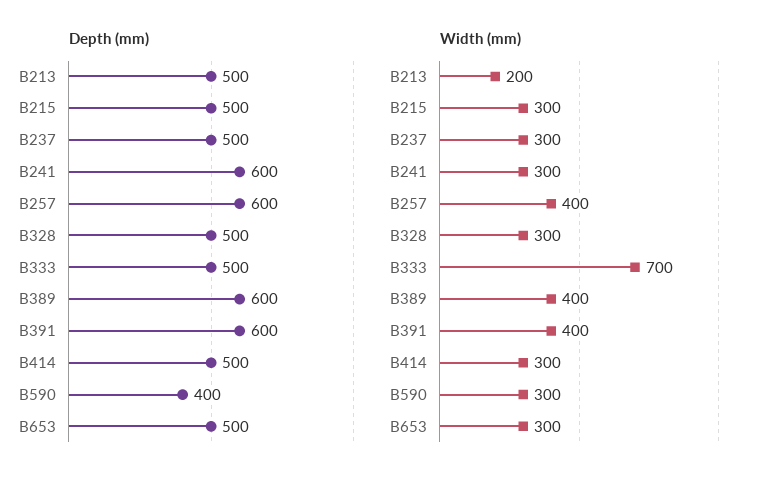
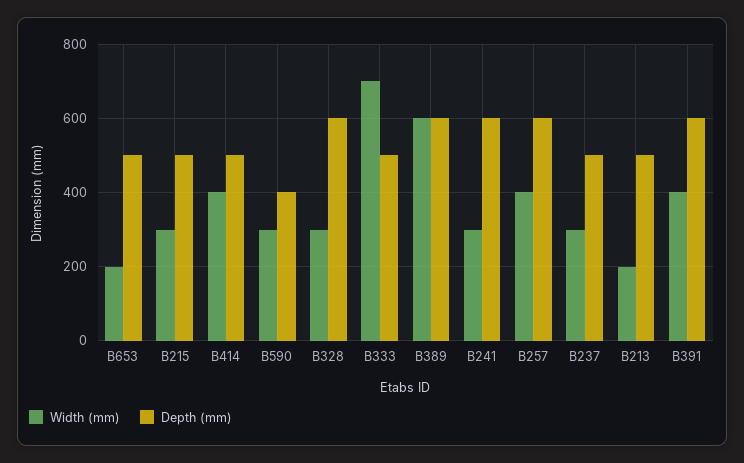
Depth (mm), B328: 500 -> 600
Width (mm), B389: 400 -> 600
Width (mm), B414: 300 -> 400
Width (mm), B653: 300 -> 200

